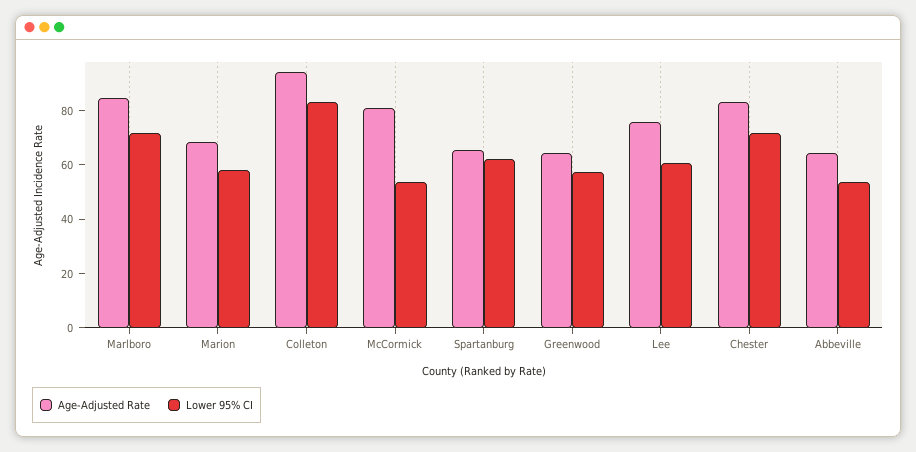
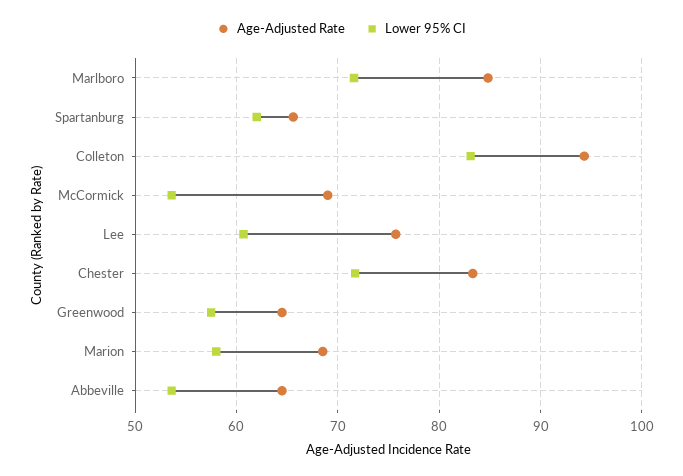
Age-Adjusted Rate, McCormick: 80 -> 69

